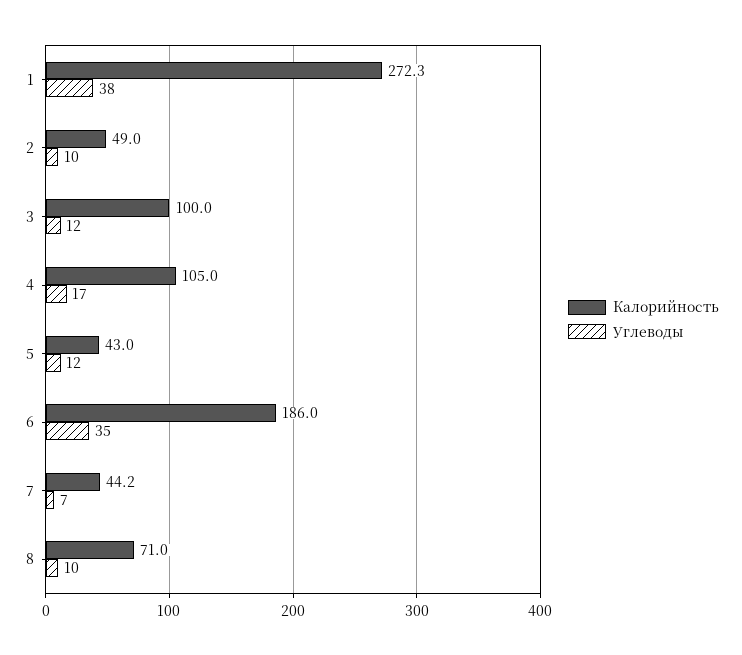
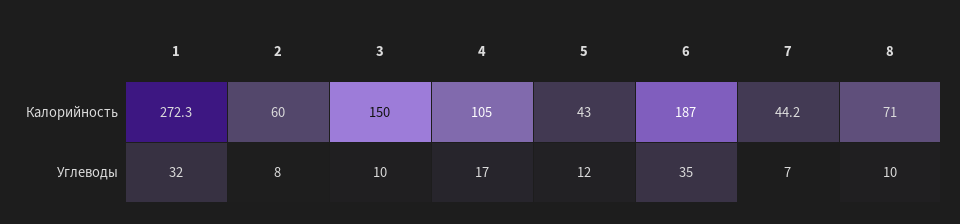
Углеводы, 1: 38 -> 32
Калорийность, 2: 49 -> 60
Углеводы, 2: 10 -> 8
Калорийность, 3: 100 -> 150
Углеводы, 3: 12 -> 10
Калорийность, 6: 186 -> 187

